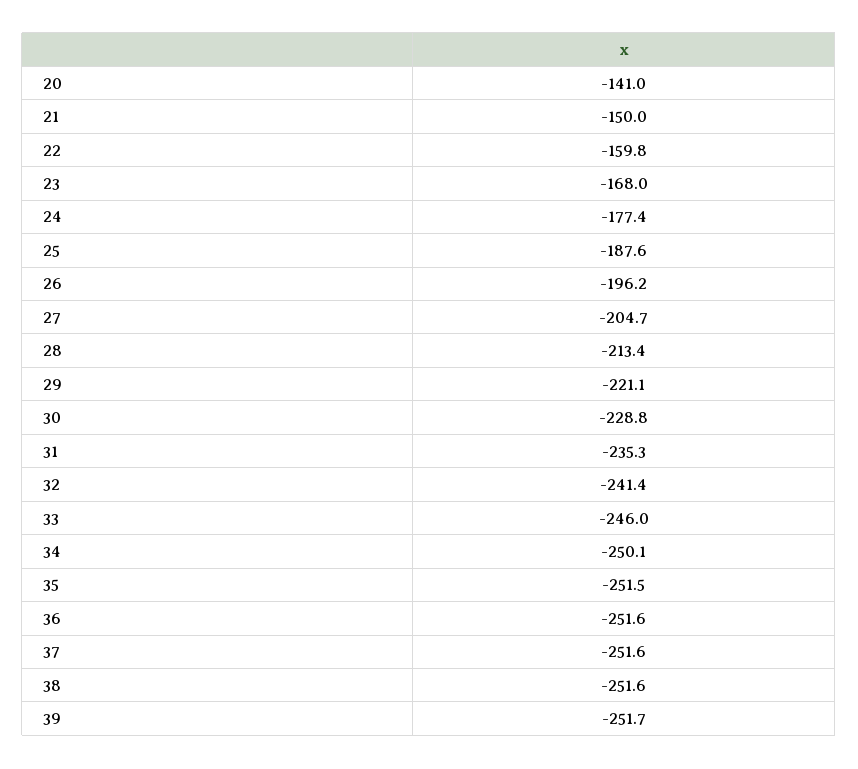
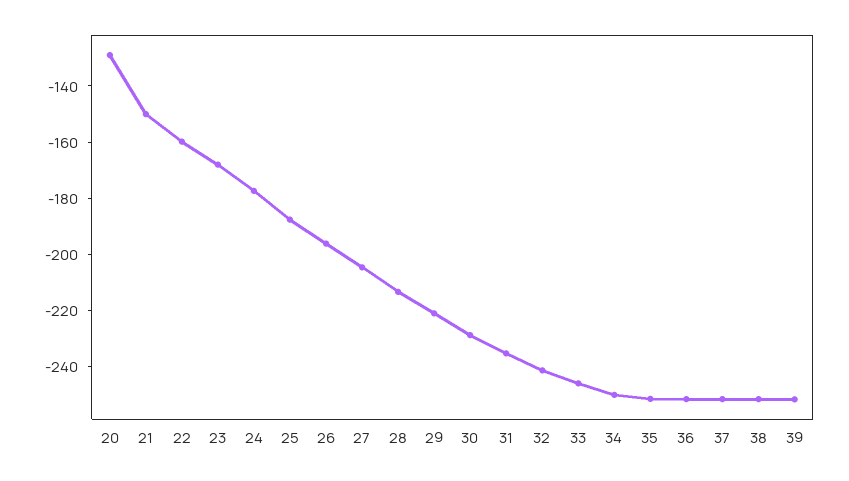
20: -141 -> -130

